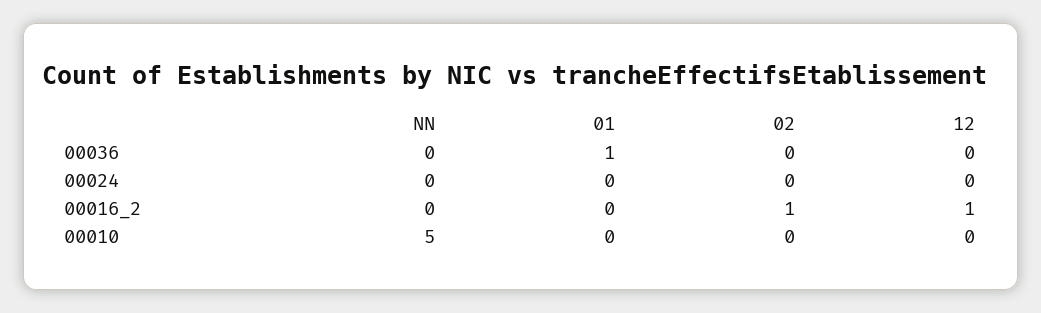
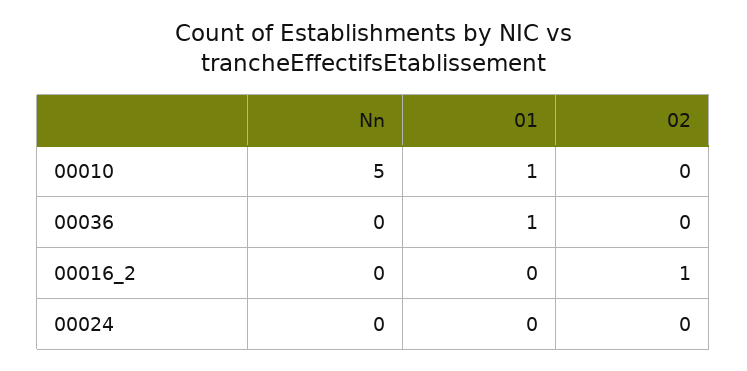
12, 00036: 0 -> none
12, 00024: 0 -> none
12, 00016_2: 1 -> none
01, 00010: 0 -> 1
12, 00010: 0 -> none

